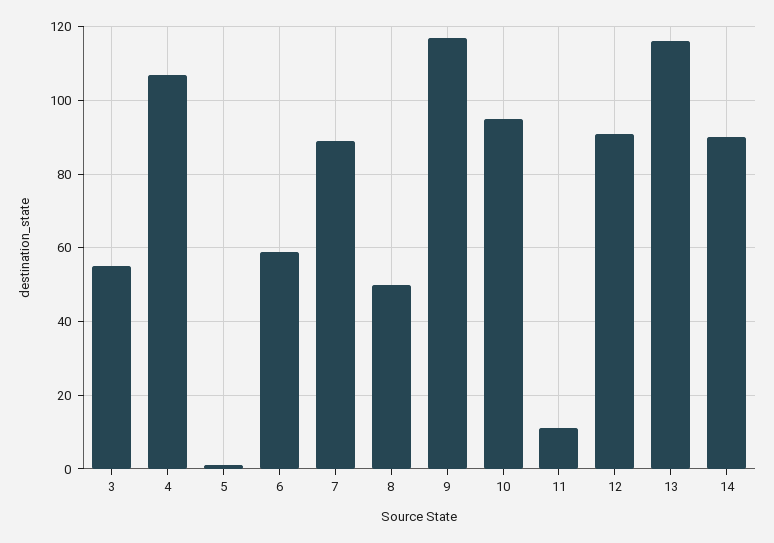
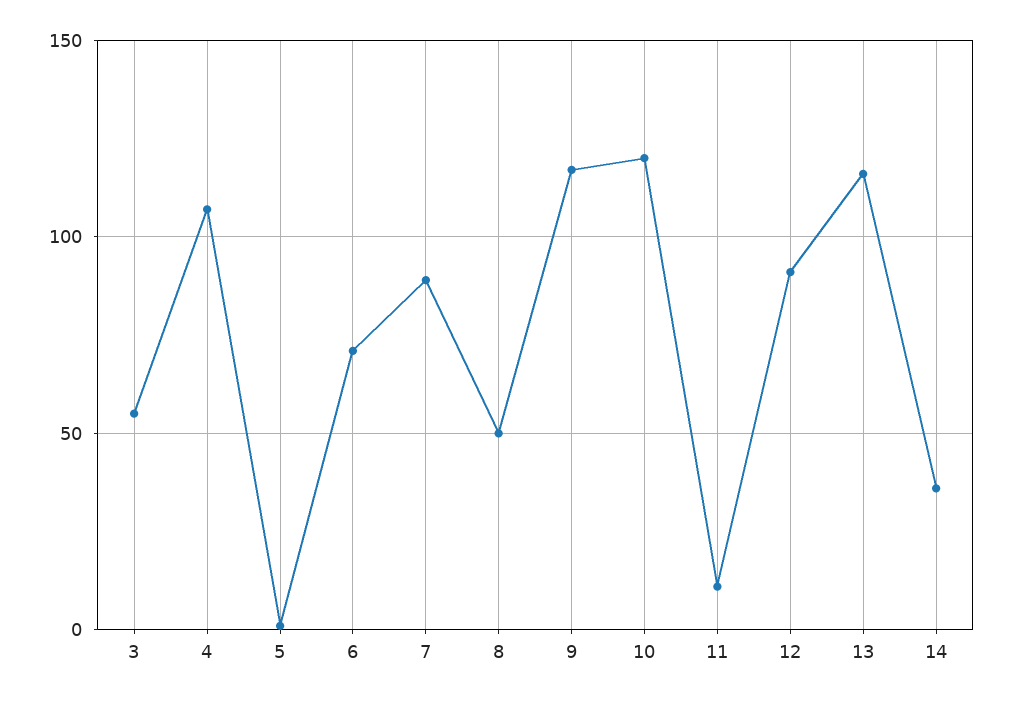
6: 60 -> 70
10: 95 -> 120
14: 90 -> 35

